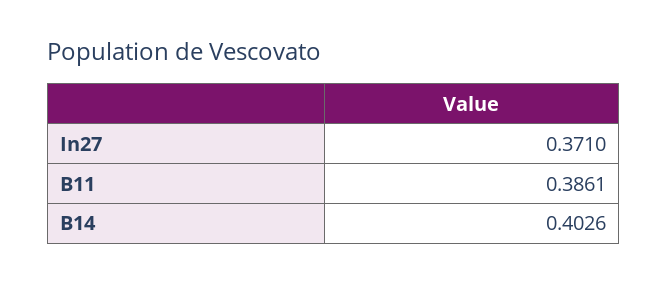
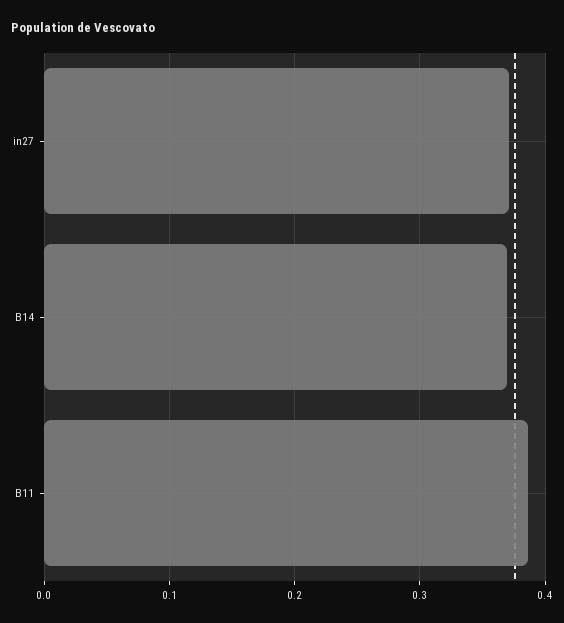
B14: 0.4026 -> 0.37

